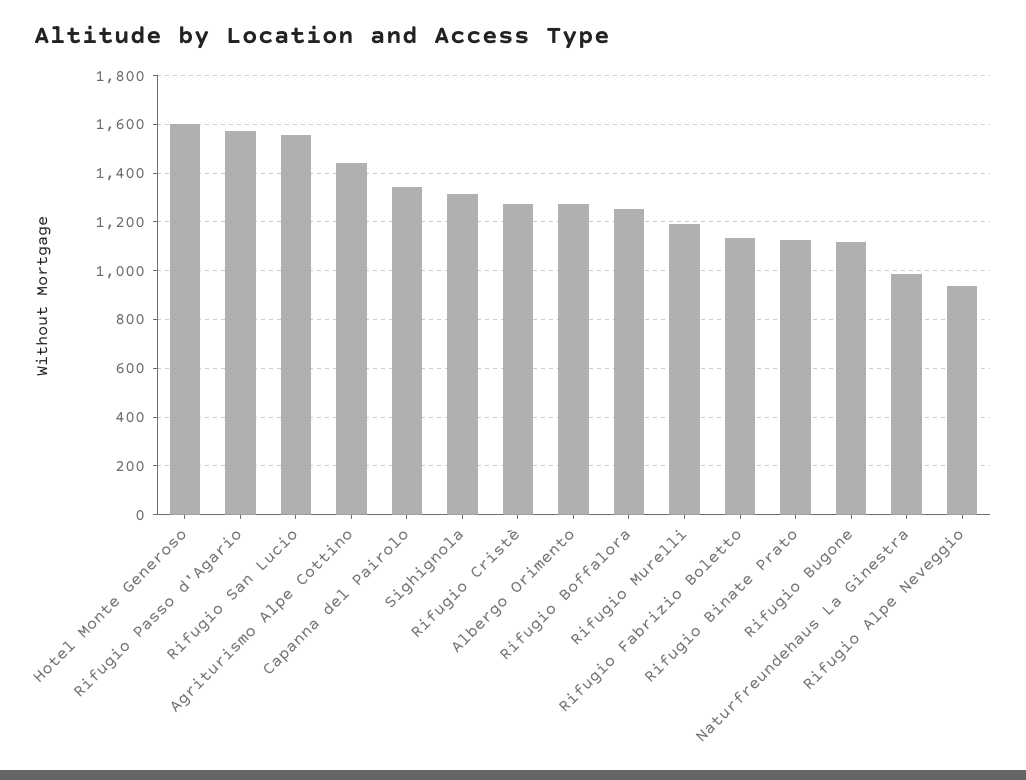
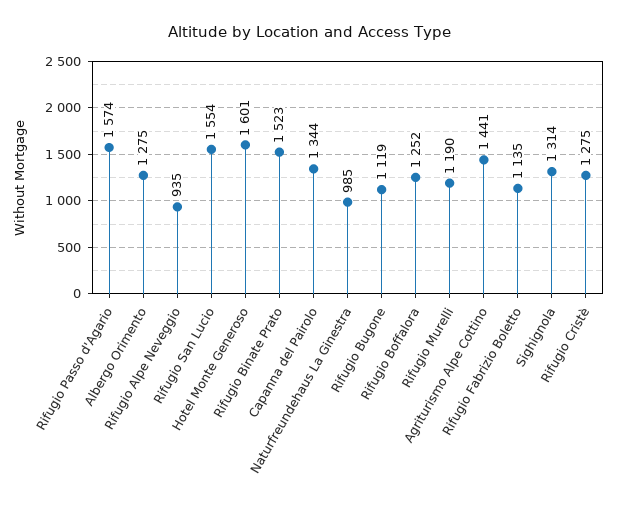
Rifugio Binate Prato: 1125 -> 1523

